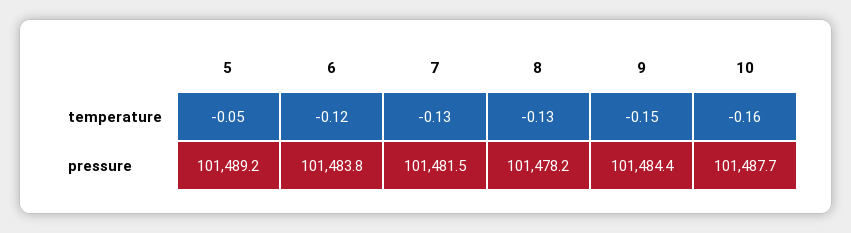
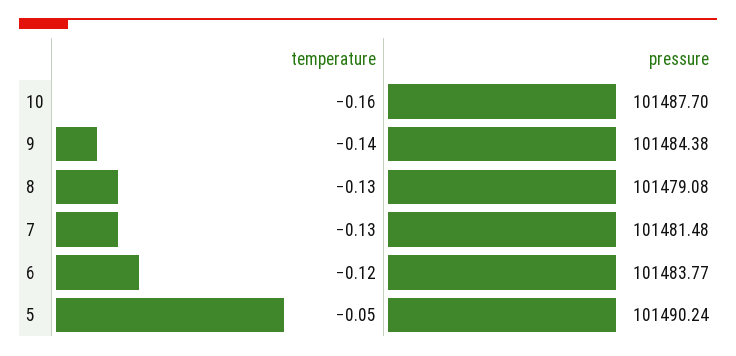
9, temperature: -0.15 -> -0.14
5, pressure: 101489.2 -> 101490.24
8, pressure: 101478.2 -> 101479.08

